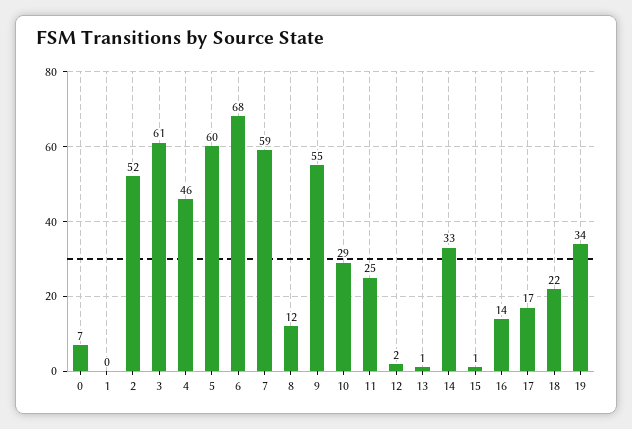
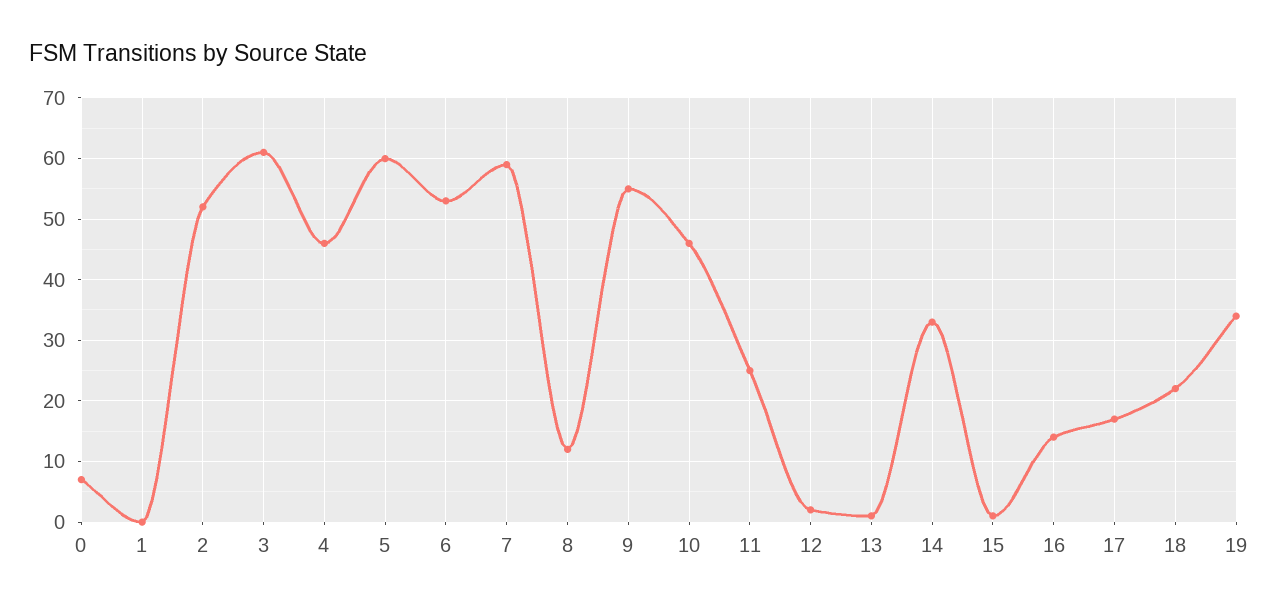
6: 68 -> 53
10: 29 -> 46

